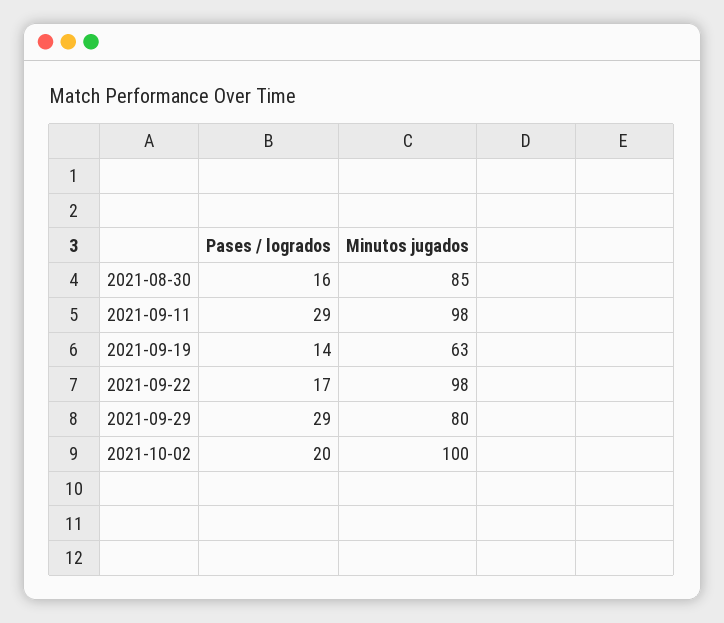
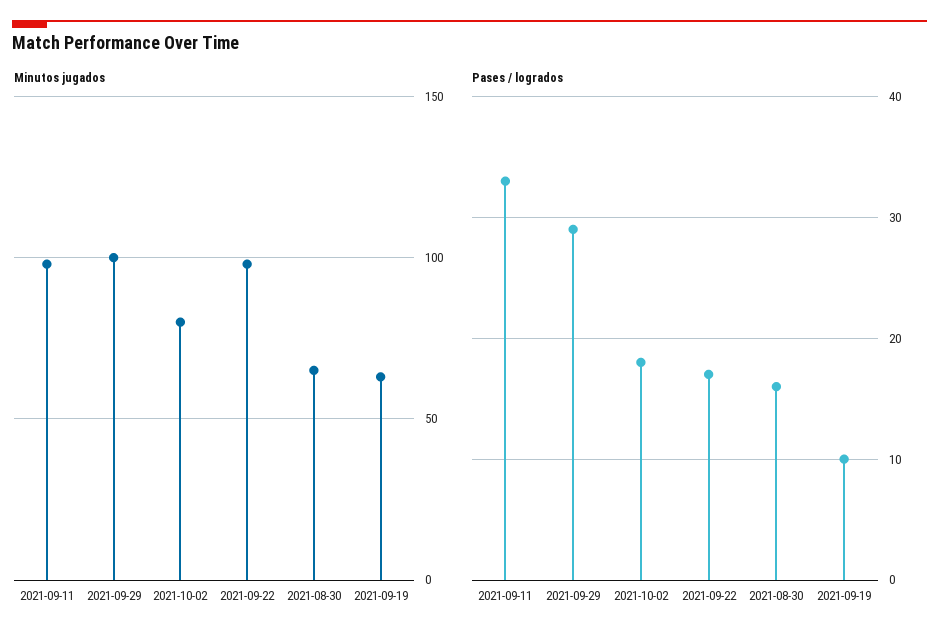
Minutos jugados, 2021-08-30: 85 -> 65
Pases / logrados, 2021-09-11: 29 -> 33
Pases / logrados, 2021-09-19: 14 -> 10
Minutos jugados, 2021-09-29: 80 -> 100
Pases / logrados, 2021-10-02: 20 -> 18
Minutos jugados, 2021-10-02: 100 -> 80

